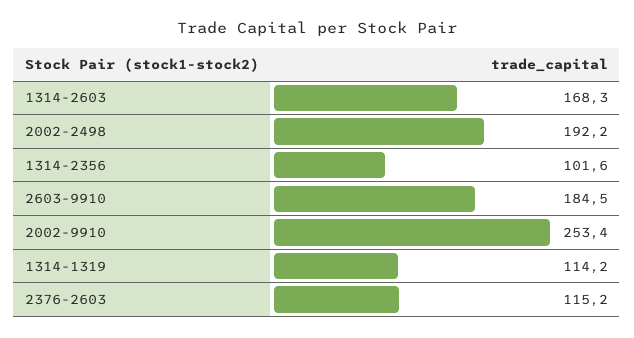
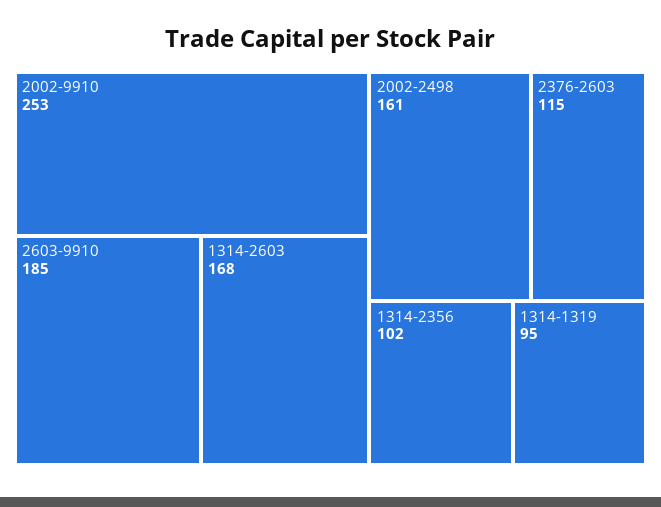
2002-2498: 192.2 -> 161
1314-1319: 114.2 -> 95

